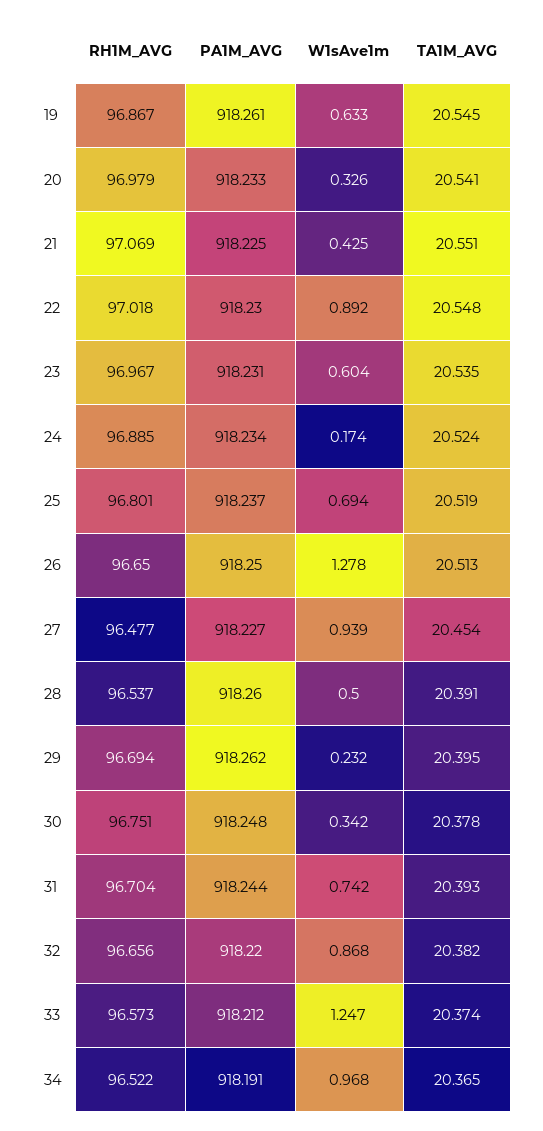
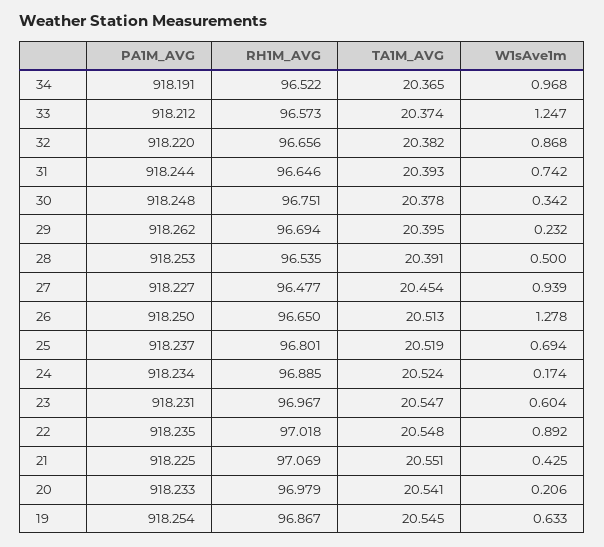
PA1M_AVG, 19: 918.261 -> 918.254
W1sAve1m, 20: 0.326 -> 0.206
PA1M_AVG, 22: 918.23 -> 918.235
TA1M_AVG, 23: 20.535 -> 20.547
RH1M_AVG, 28: 96.537 -> 96.535
PA1M_AVG, 28: 918.26 -> 918.253
RH1M_AVG, 31: 96.704 -> 96.646

